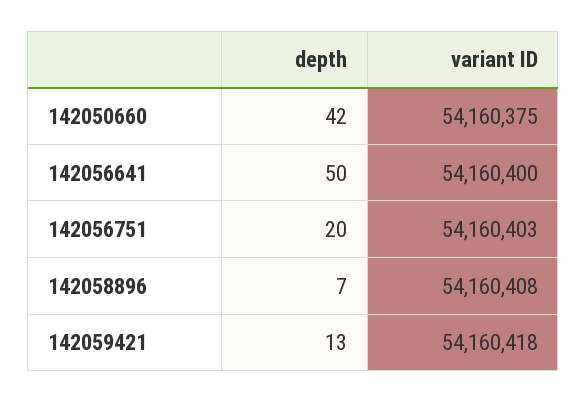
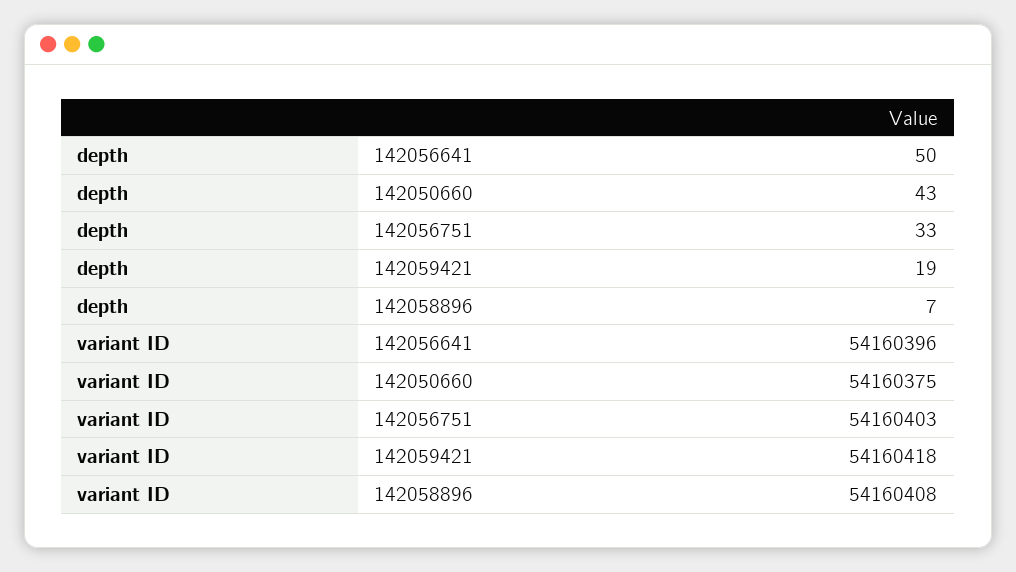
depth, 142050660: 42 -> 43
variant ID, 142056641: 54160400 -> 54160396
depth, 142056751: 20 -> 33
depth, 142059421: 13 -> 19

